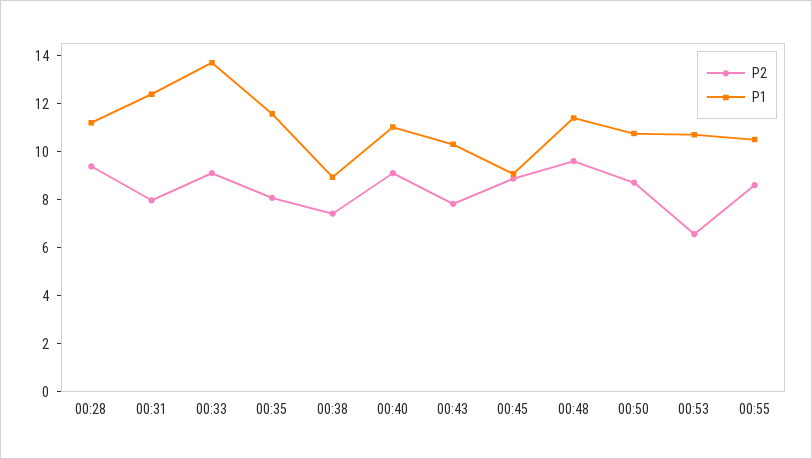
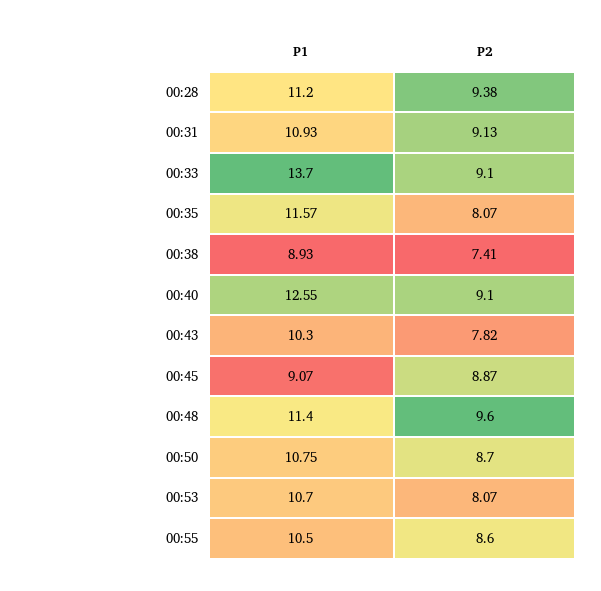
P2, 00:31: 8 -> 9.13
P1, 00:31: 12.5 -> 10.93
P1, 00:40: 11 -> 12.55
P2, 00:53: 6.5 -> 8.07

